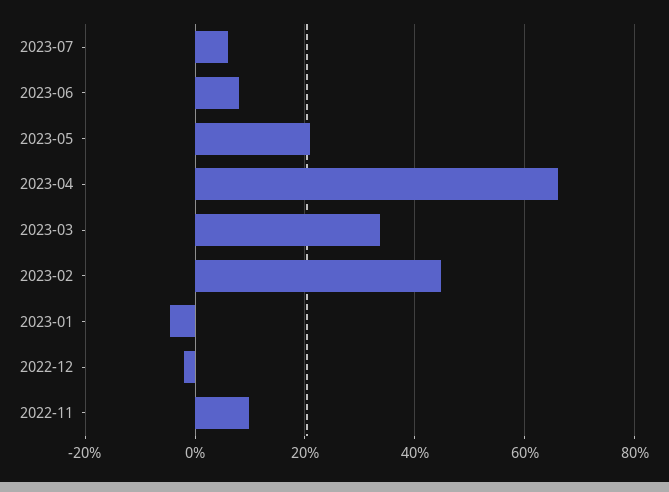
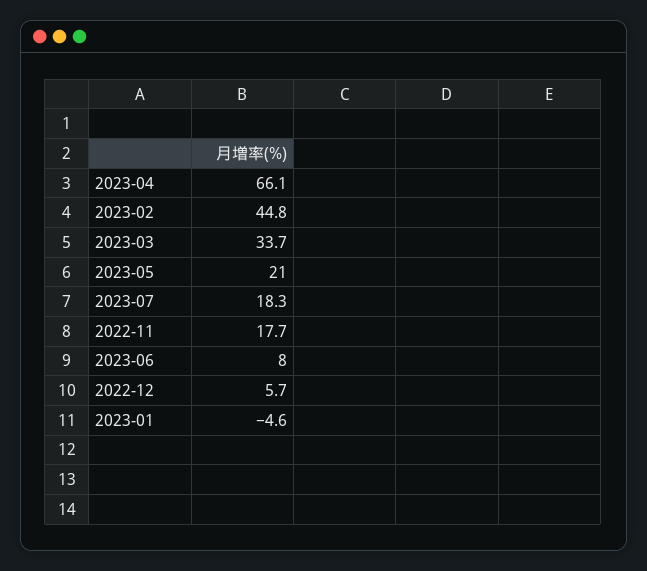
2023-07: 6 -> 18.3
2022-12: -2 -> 5.7
2022-11: 10 -> 17.7

